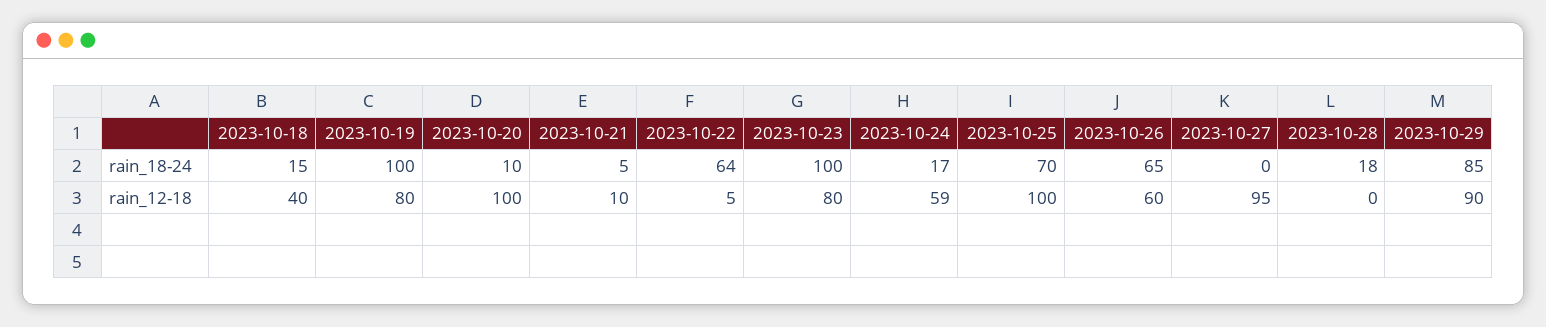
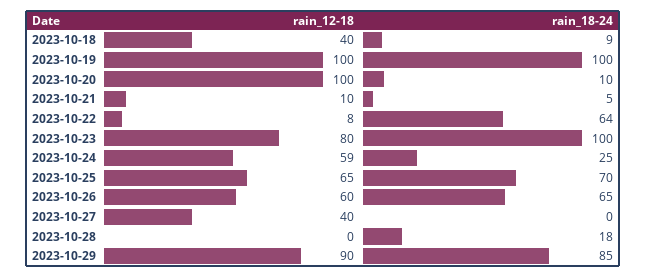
2023-10-18, rain_18-24: 15 -> 9
2023-10-24, rain_18-24: 17 -> 25
2023-10-19, rain_12-18: 80 -> 100
2023-10-22, rain_12-18: 5 -> 8
2023-10-25, rain_12-18: 100 -> 65
2023-10-27, rain_12-18: 95 -> 40

